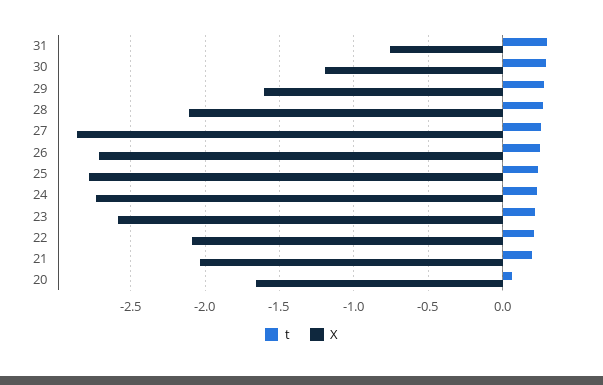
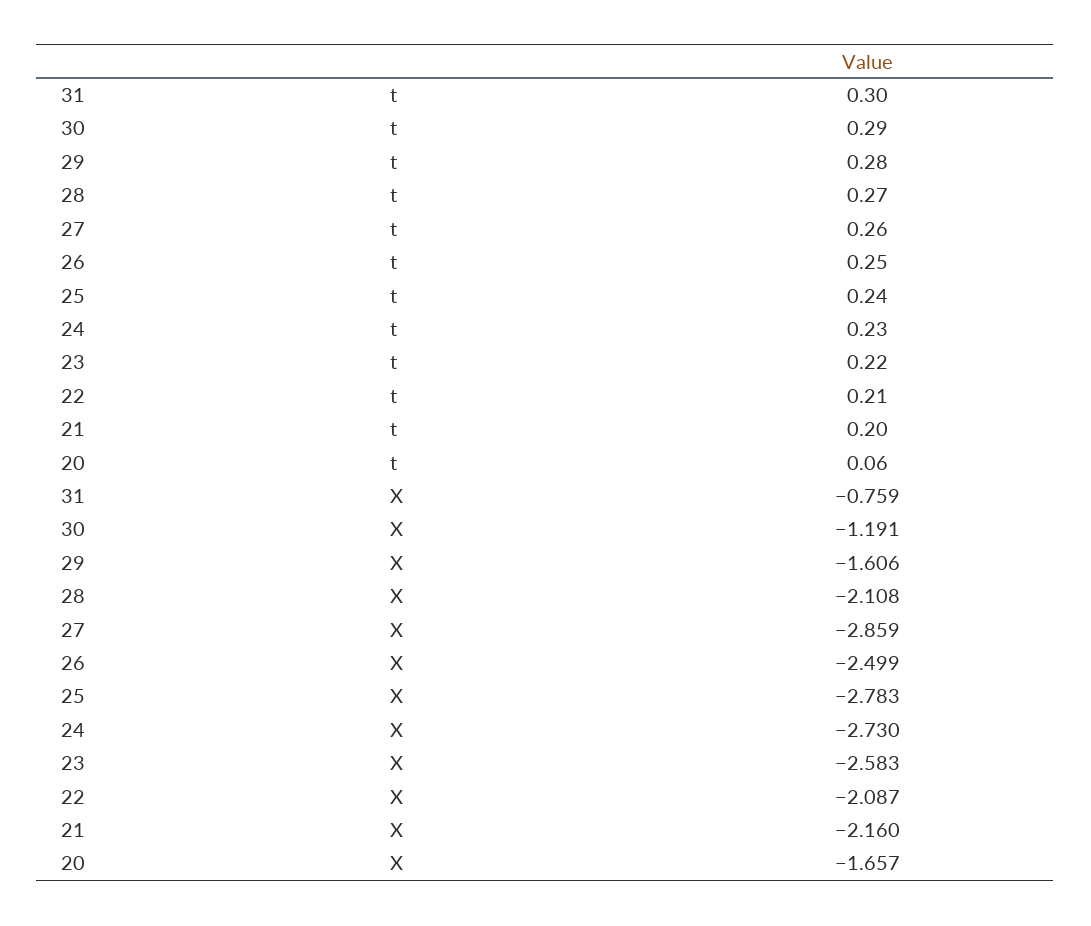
X, 26: -2.7 -> -2.499
X, 21: -2.05 -> -2.16

